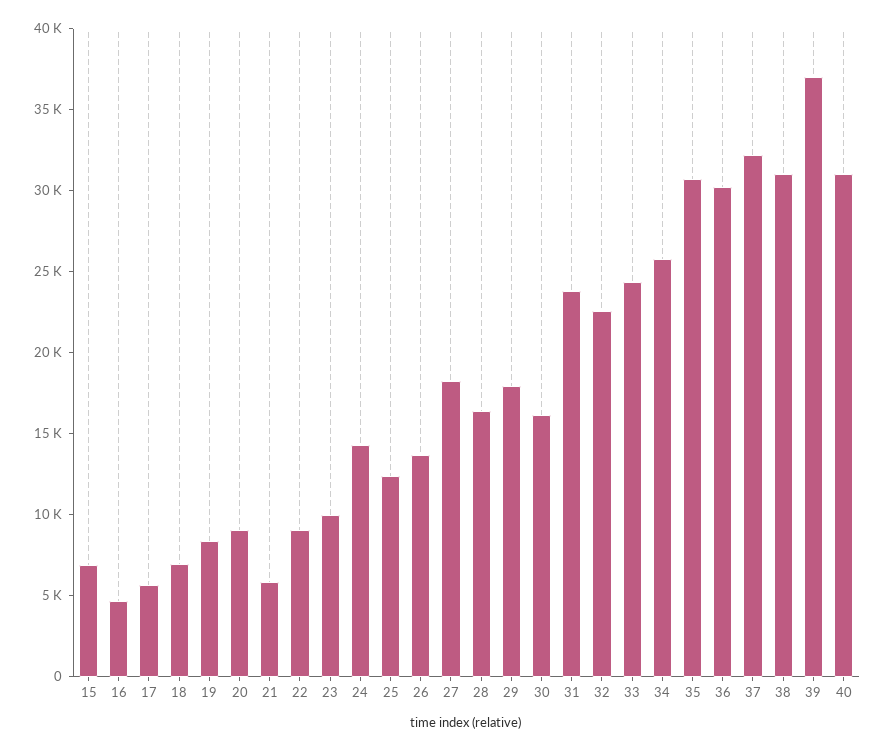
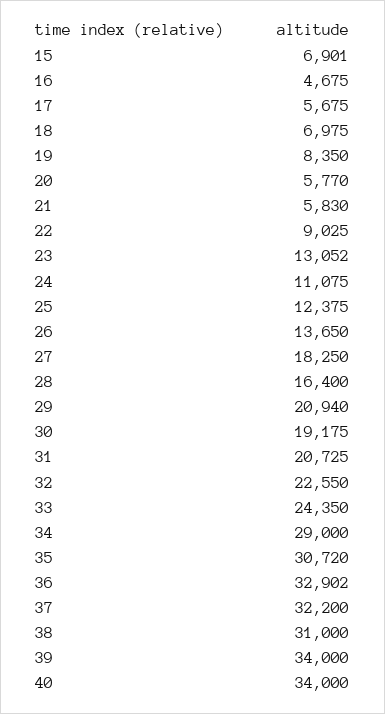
20: 9000 -> 5770
23: 10000 -> 13052
24: 14000 -> 11075
29: 18000 -> 20940
30: 16000 -> 19175
31: 24000 -> 20725
34: 26000 -> 29000
36: 30000 -> 32902
39: 37000 -> 34000
40: 31000 -> 34000

